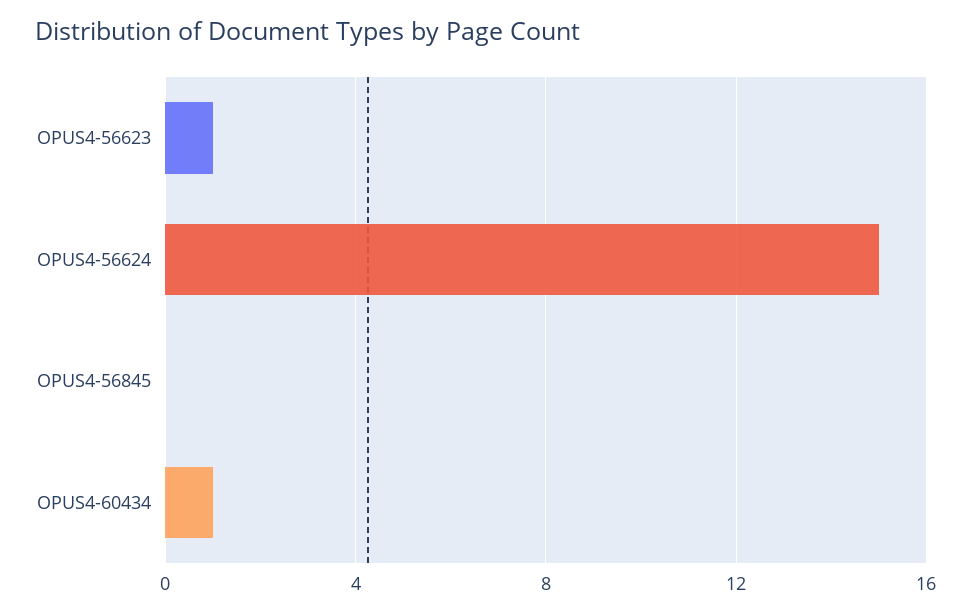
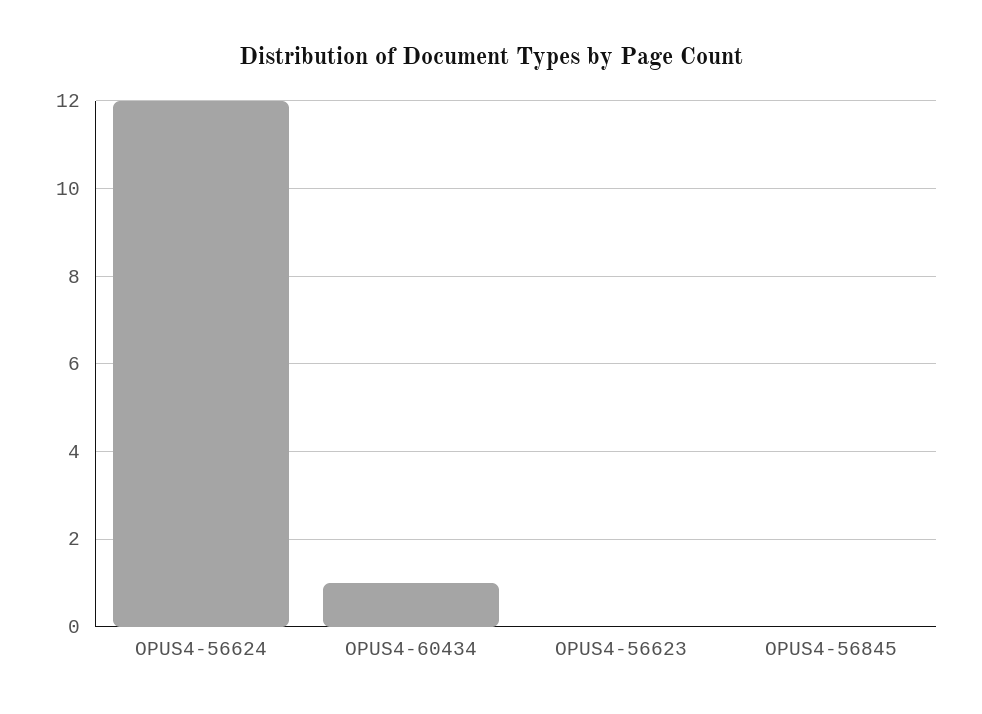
OPUS4-56623: 1 -> 0
OPUS4-56624: 15 -> 12

